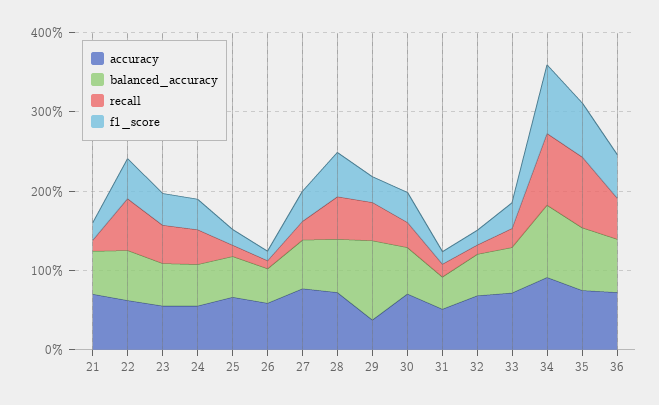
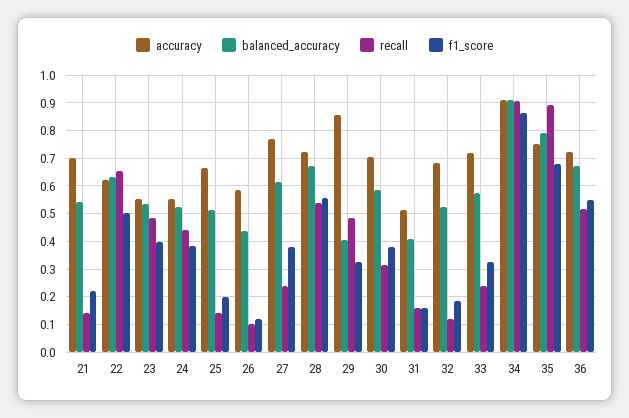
accuracy, 29: 0.4 -> 0.85
balanced_accuracy, 29: 1 -> 0.4

